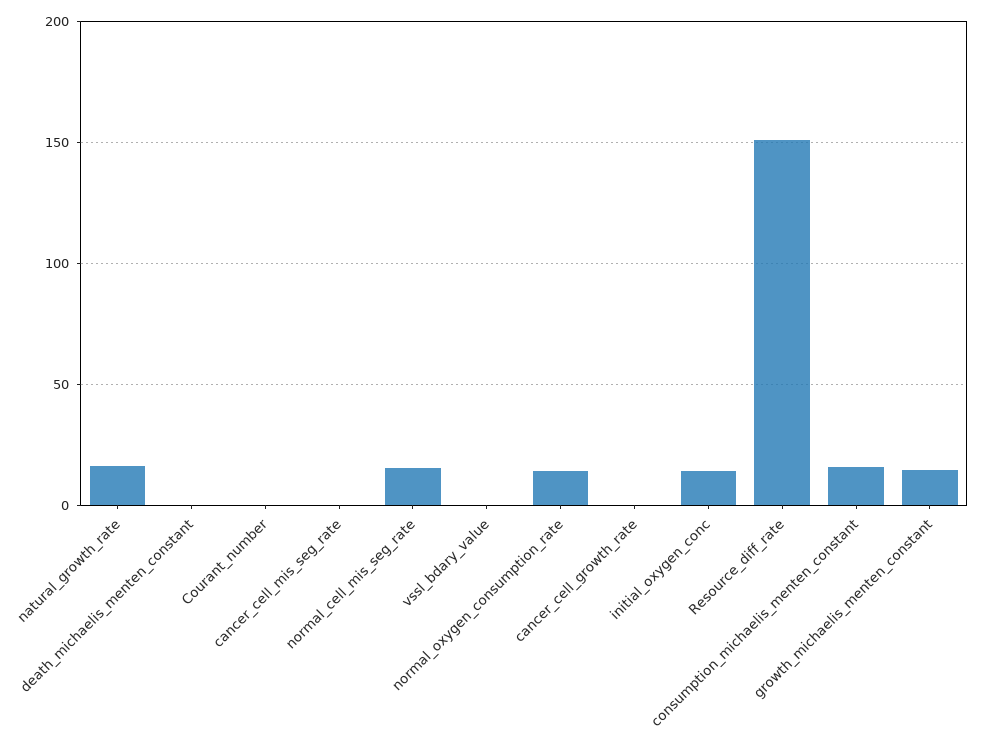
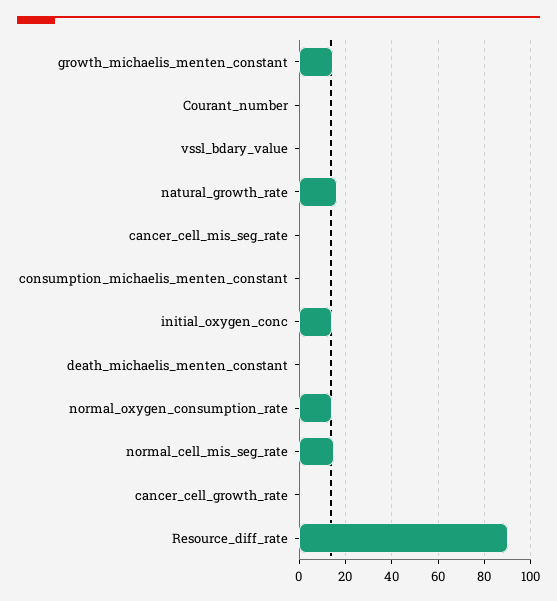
Resource_diff_rate: 150 -> 90
consumption_michaelis_menten_constant: 15 -> 0

